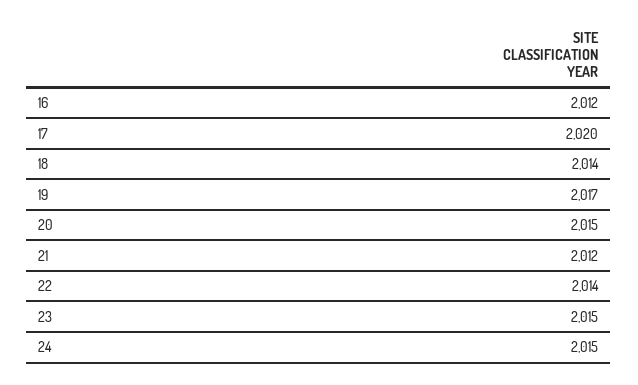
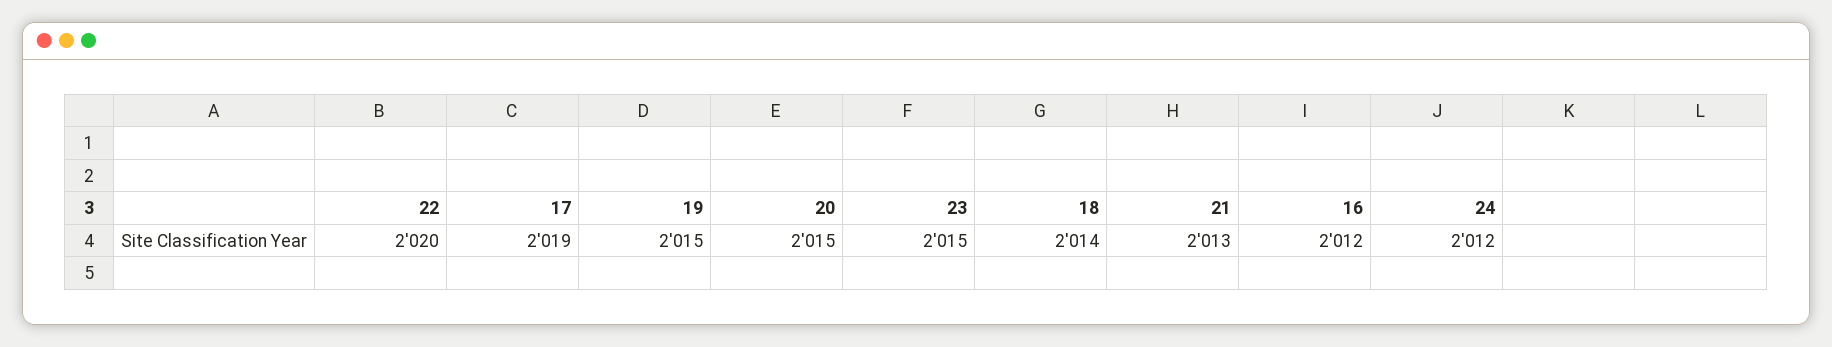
17: 2020 -> 2019
19: 2017 -> 2015
21: 2012 -> 2013
22: 2014 -> 2020
24: 2015 -> 2012

